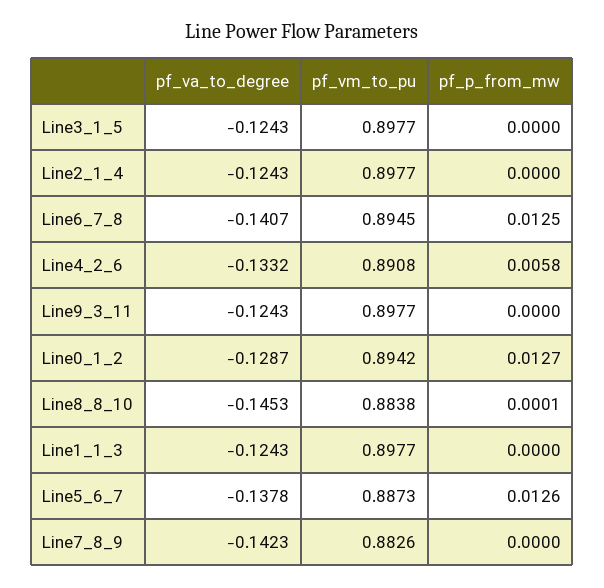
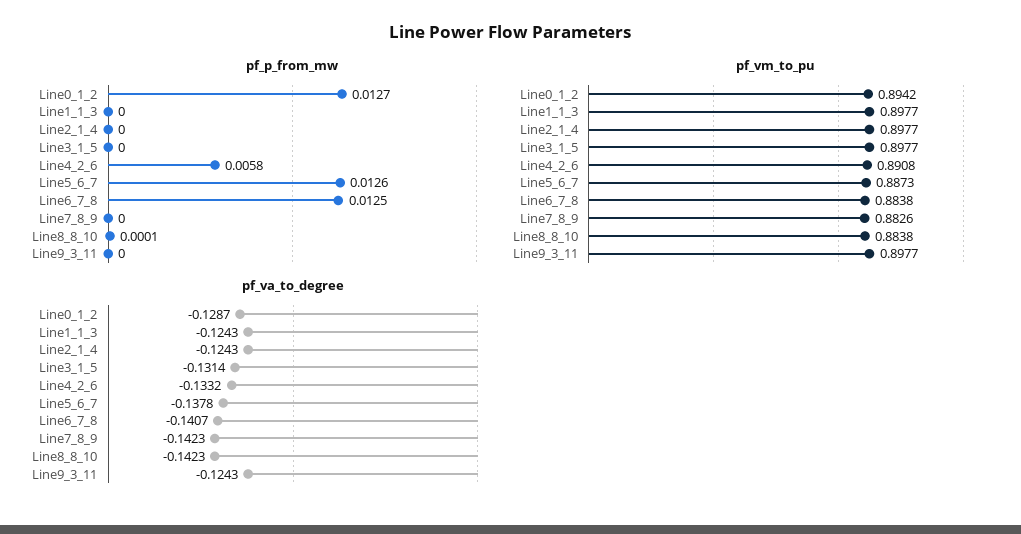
pf_va_to_degree, Line3_1_5: -0.1243 -> -0.1314
pf_vm_to_pu, Line6_7_8: 0.8945 -> 0.8838
pf_va_to_degree, Line8_8_10: -0.1453 -> -0.1423

